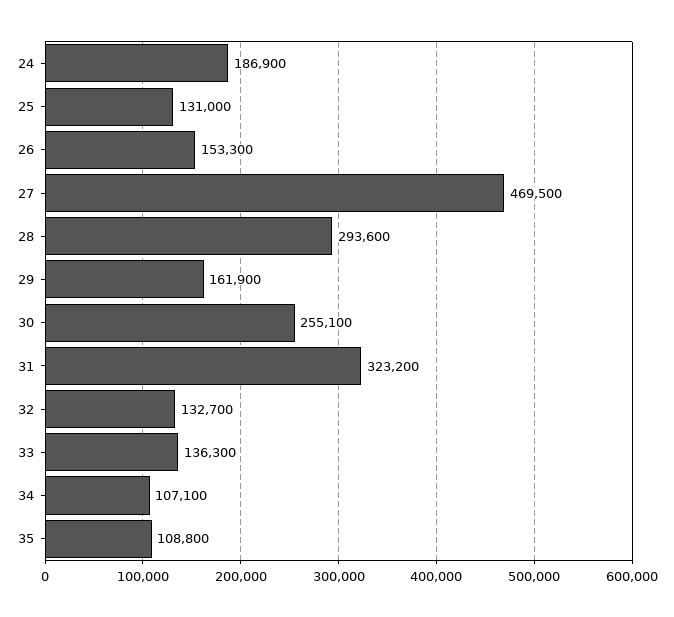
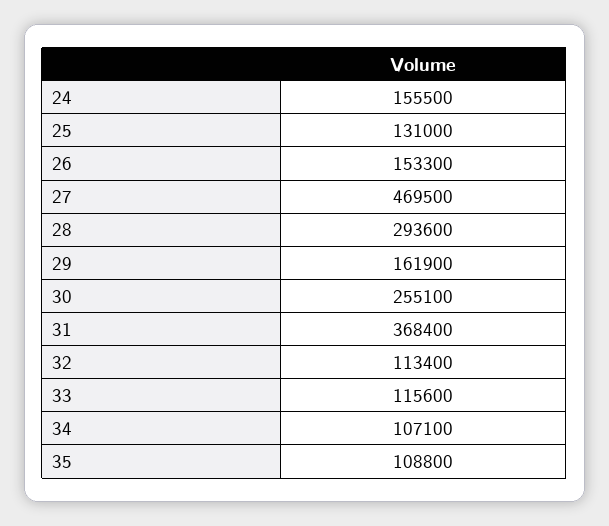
24: 186900 -> 155500
31: 323200 -> 368400
32: 132700 -> 113400
33: 136300 -> 115600

